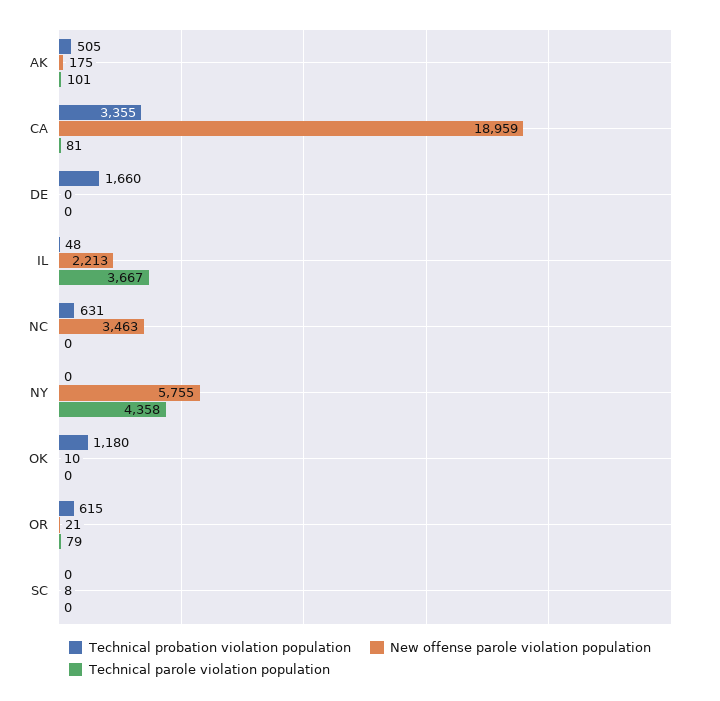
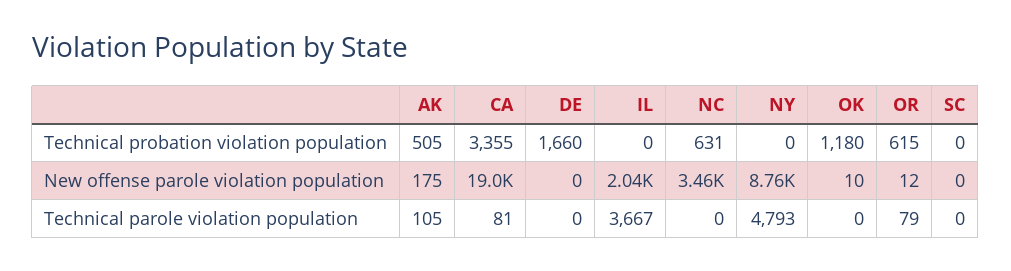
Technical parole violation population, AK: 101 -> 105
Technical probation violation population, IL: 48 -> 0
New offense parole violation population, IL: 2213 -> 2040
New offense parole violation population, NY: 5755 -> 8760
Technical parole violation population, NY: 4358 -> 4793
New offense parole violation population, OR: 21 -> 12
New offense parole violation population, SC: 8 -> 0

